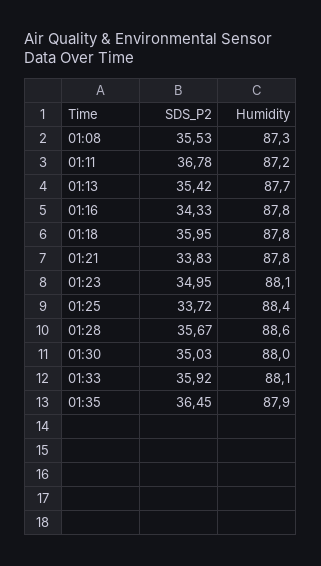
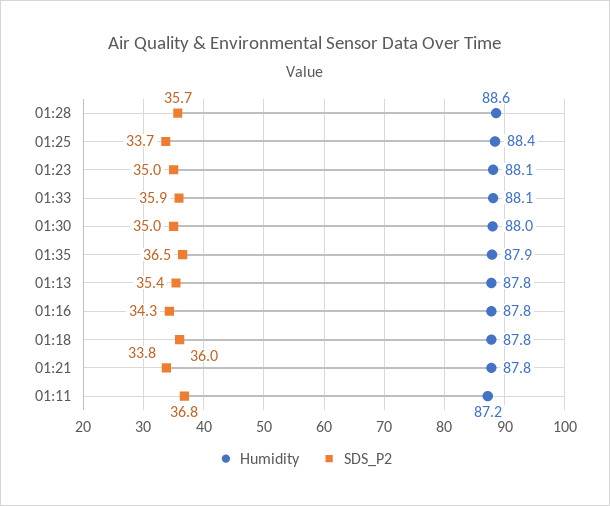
SDS_P2, 01:08: 35.53 -> none
Humidity, 01:08: 87.3 -> none
Humidity, 01:13: 87.7 -> 87.8

